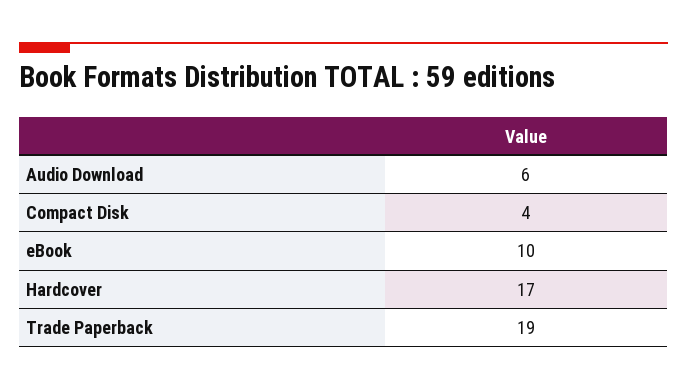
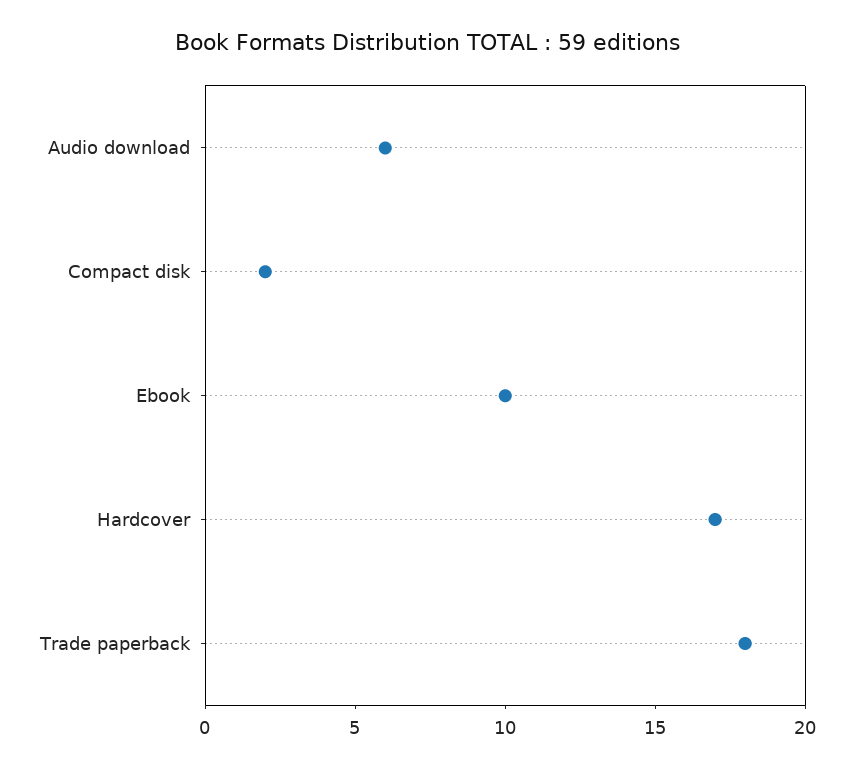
Compact Disk: 4 -> 2
Trade Paperback: 19 -> 18

